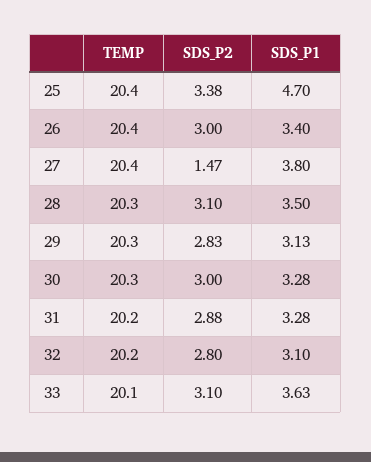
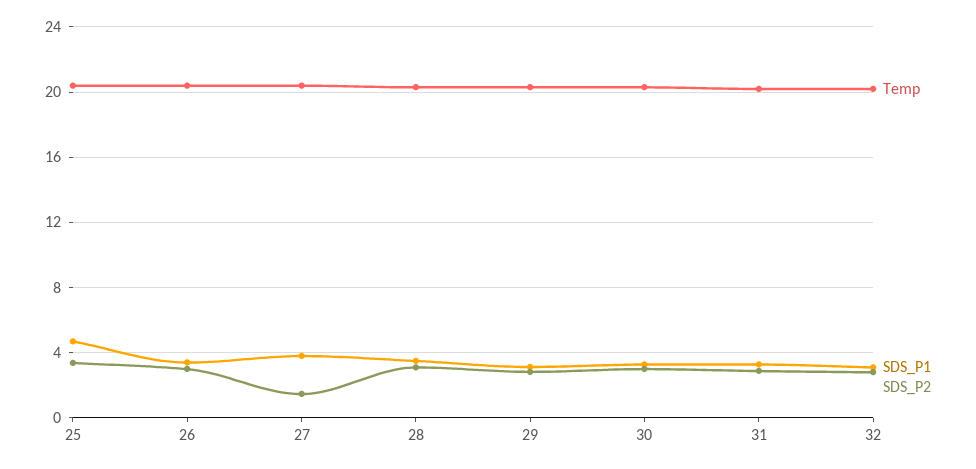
TEMP, 33: 20.1 -> none
SDS_P2, 33: 3.1 -> none
SDS_P1, 33: 3.63 -> none

